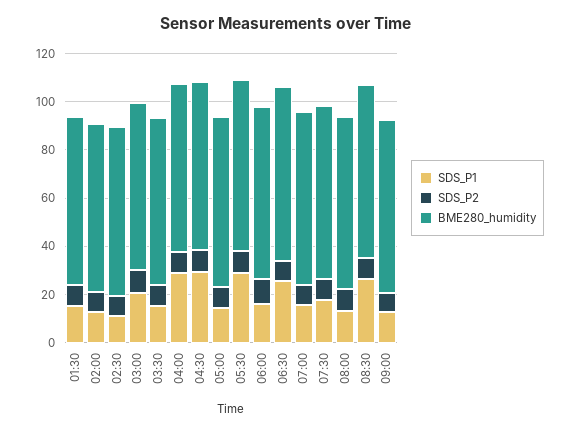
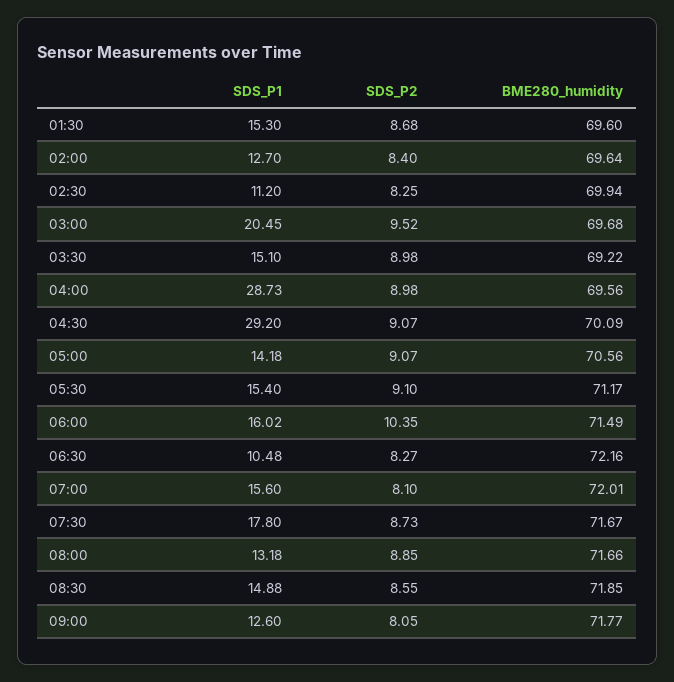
SDS_P1, 05:30: 30 -> 15.4
SDS_P1, 06:30: 25 -> 10.48
SDS_P1, 08:30: 25 -> 14.88

